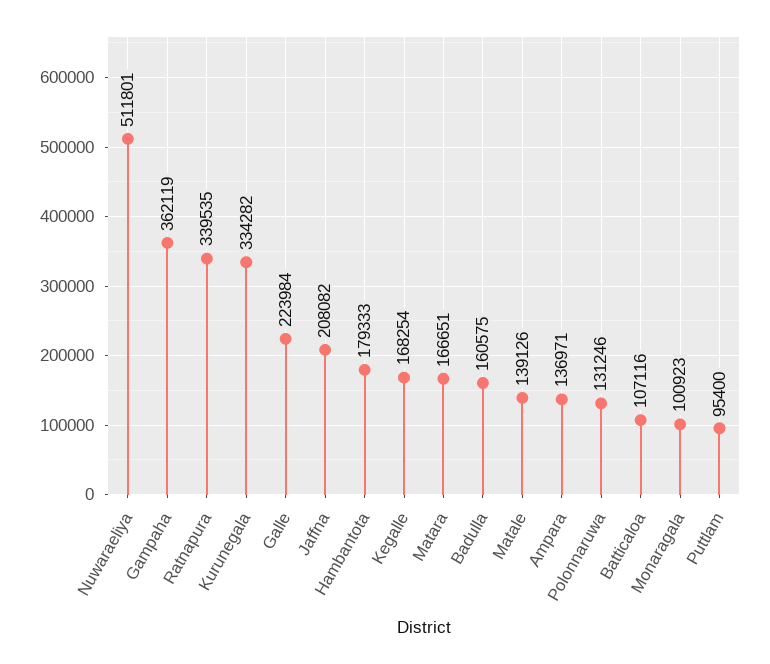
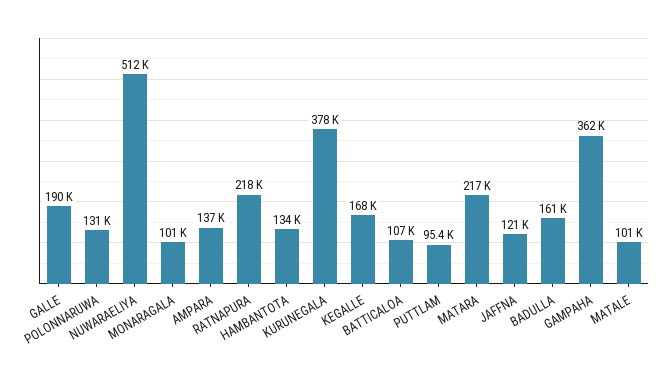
Ratnapura: 339535 -> 218000
Kurunegala: 334282 -> 378000
Galle: 223984 -> 190000
Jaffna: 208082 -> 121000
Hambantota: 179333 -> 134000
Matara: 166651 -> 217000
Matale: 139126 -> 101000

